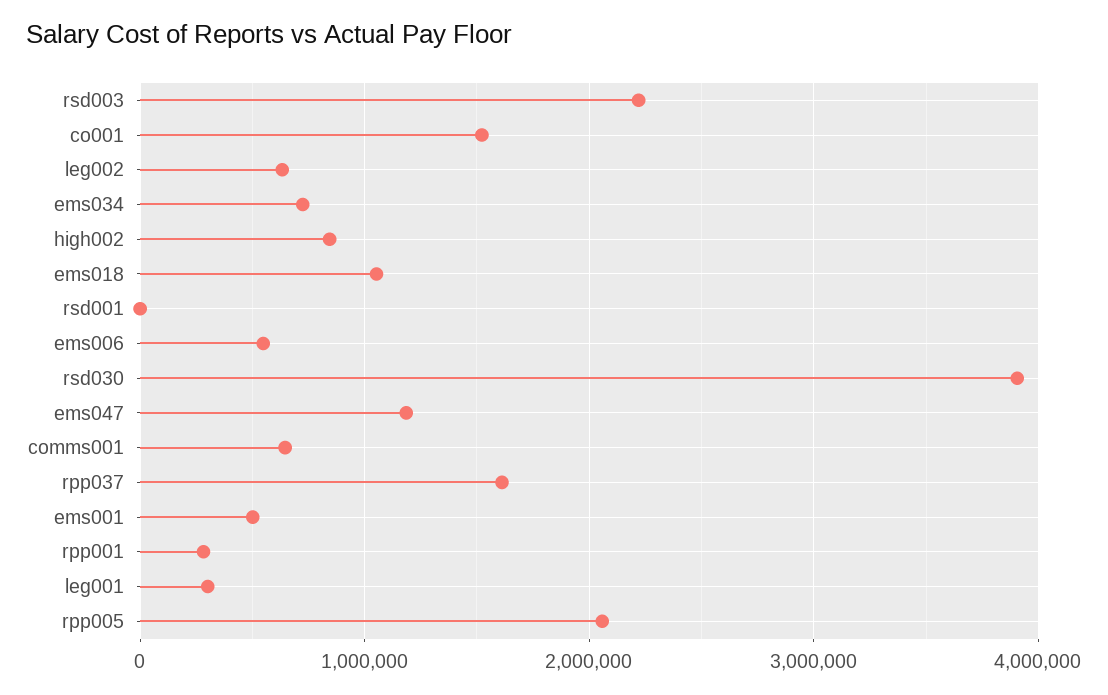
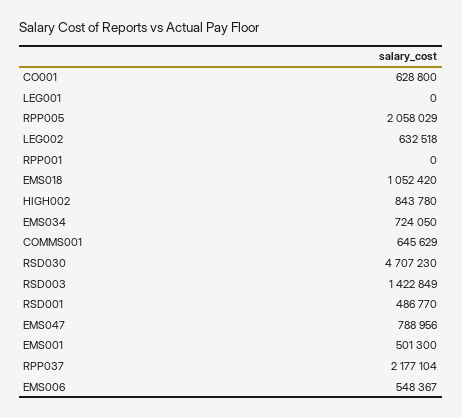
rsd003: 2200000 -> 1422849
co001: 1500000 -> 628800
rsd001: 0 -> 486770
rsd030: 3900000 -> 4707230
ems047: 1200000 -> 788956
rpp037: 1600000 -> 2177104
rpp001: 300000 -> 0
leg001: 300000 -> 0

